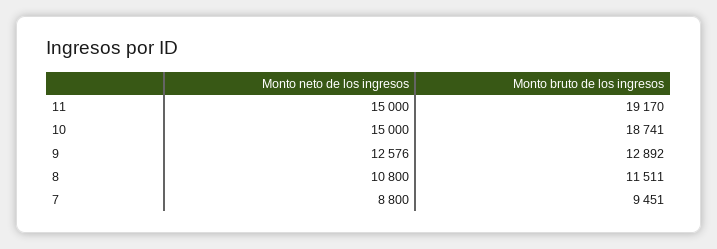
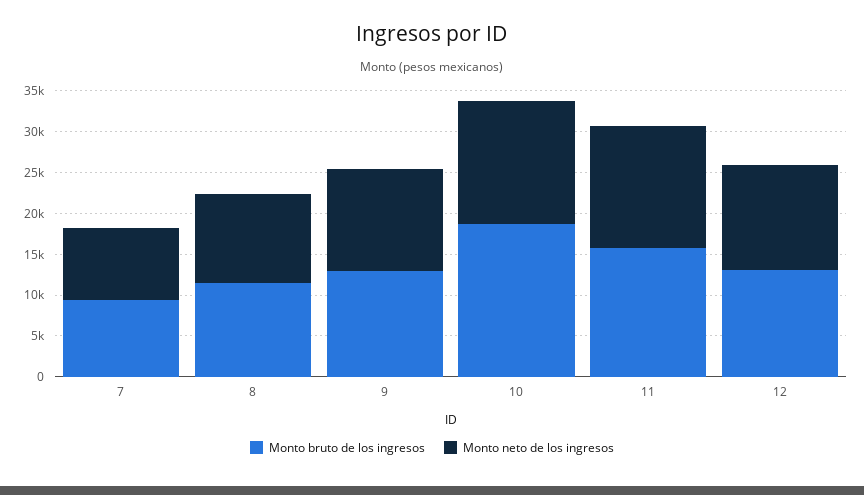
Monto bruto de los ingresos, 11: 19170 -> 16000
Monto bruto de los ingresos, 12: none -> 13000
Monto neto de los ingresos, 12: none -> 13000

